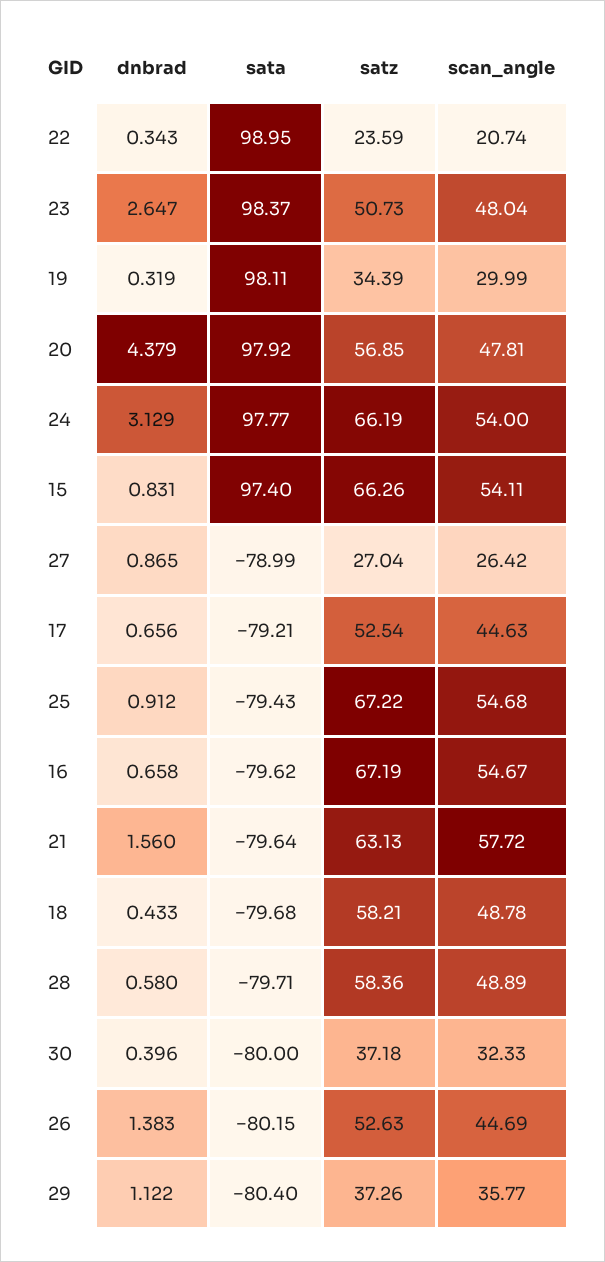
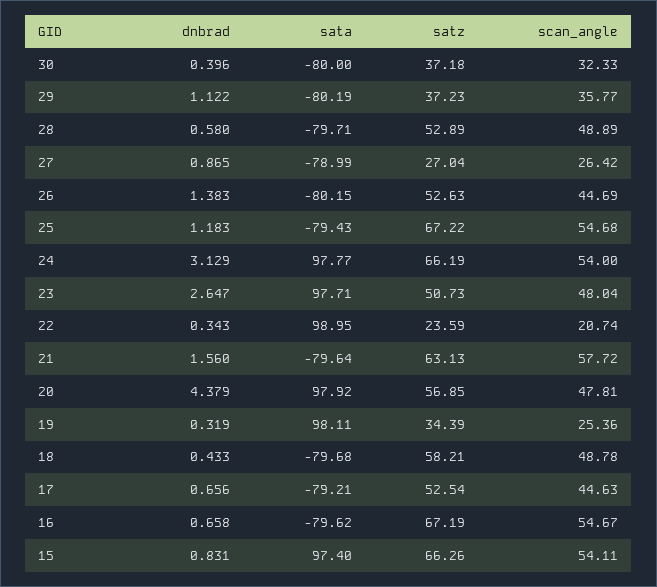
sata, 23: 98.37 -> 97.71
scan_angle, 19: 29.99 -> 25.36
dnbrad, 25: 0.912 -> 1.183
satz, 28: 58.36 -> 52.89
sata, 29: -80.4 -> -80.19
satz, 29: 37.26 -> 37.23

